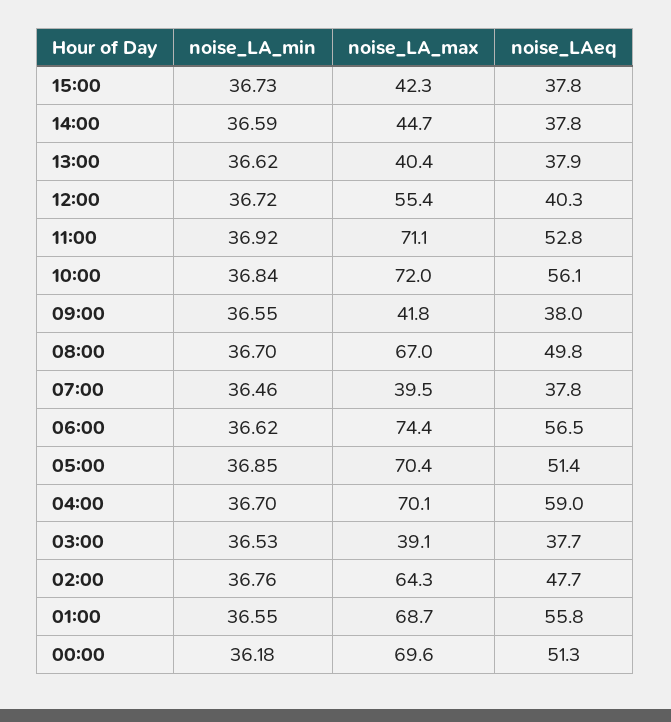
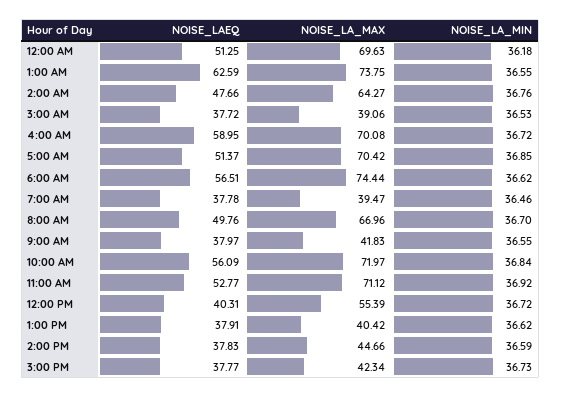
noise_LA_min, 04:00: 36.7 -> 36.72
noise_LA_max, 01:00: 68.7 -> 73.75
noise_LAeq, 01:00: 55.8 -> 62.59

